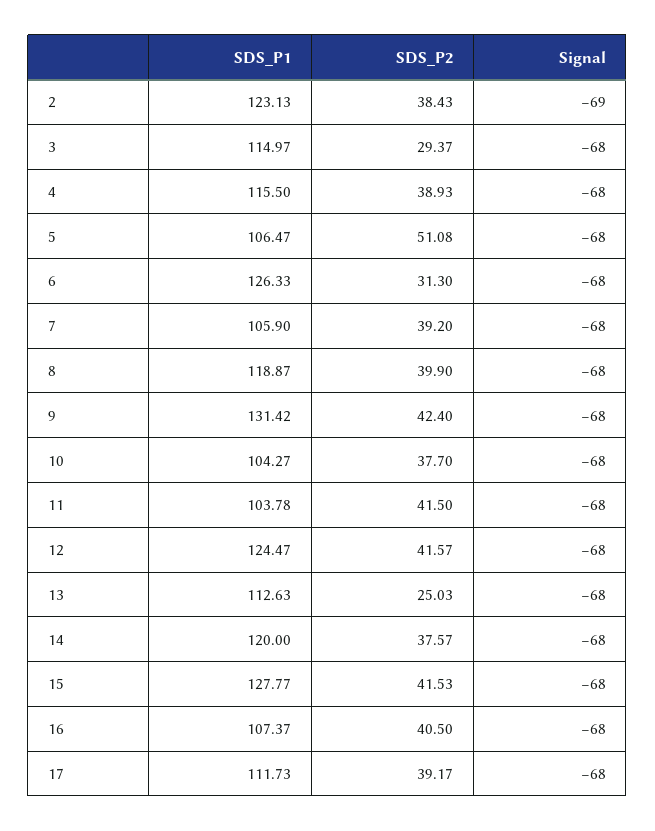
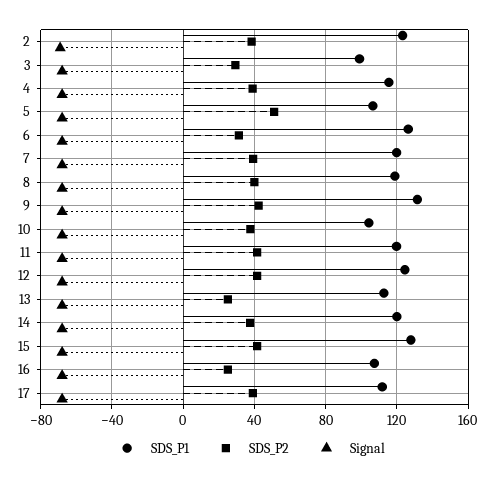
SDS_P1, 3: 114.97 -> 100
SDS_P1, 7: 105.9 -> 120
SDS_P1, 11: 103.78 -> 120
SDS_P2, 16: 40.5 -> 25

